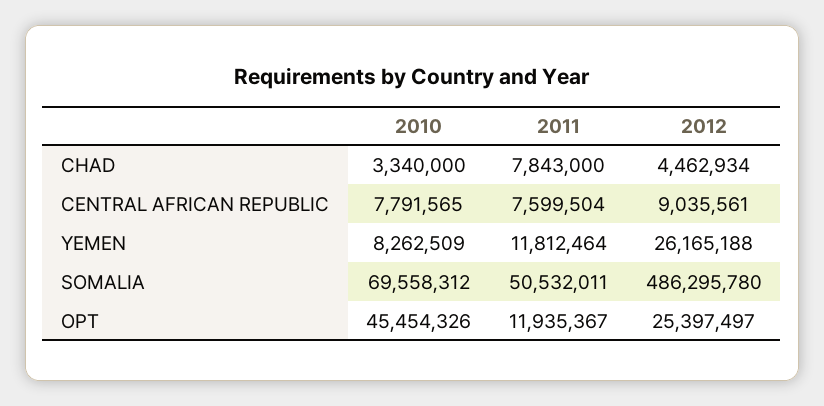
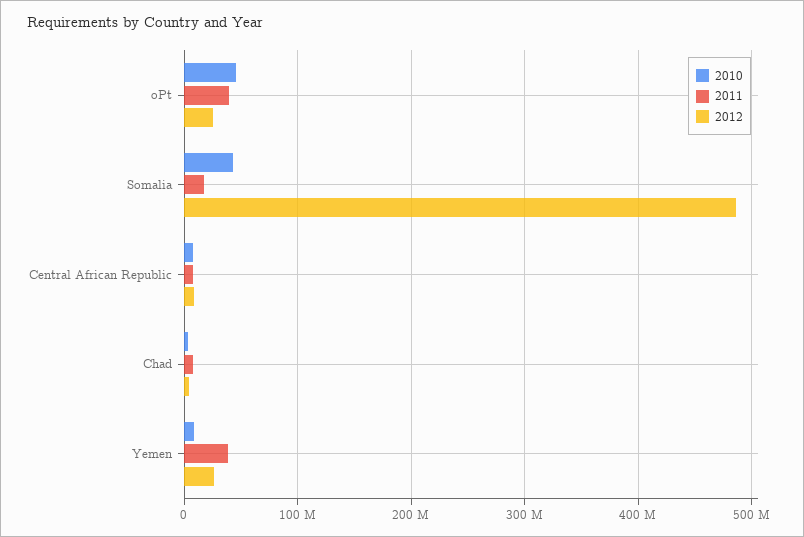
2011, YEMEN: 11812464 -> 40000000
2010, SOMALIA: 69558312 -> 40000000
2011, SOMALIA: 50532011 -> 20000000
2011, OPT: 11935367 -> 40000000

